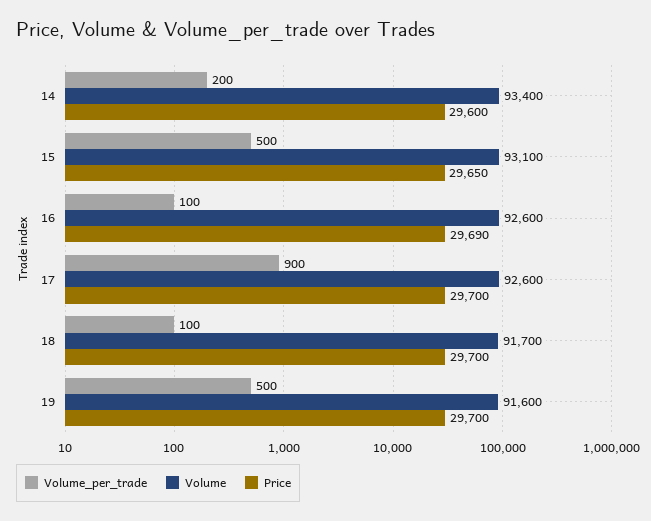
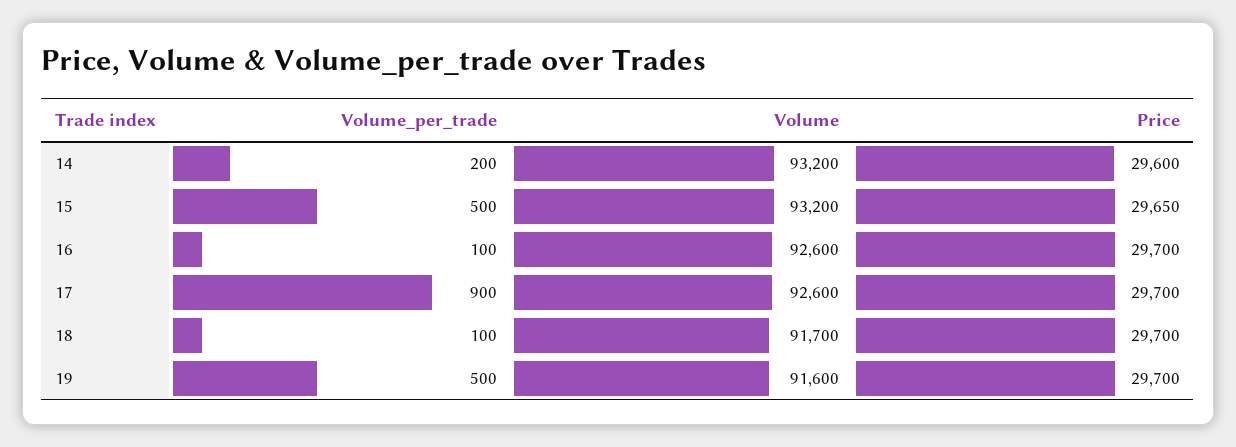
Volume, 14: 93400 -> 93200
Volume, 15: 93100 -> 93200
Price, 16: 29690 -> 29700

